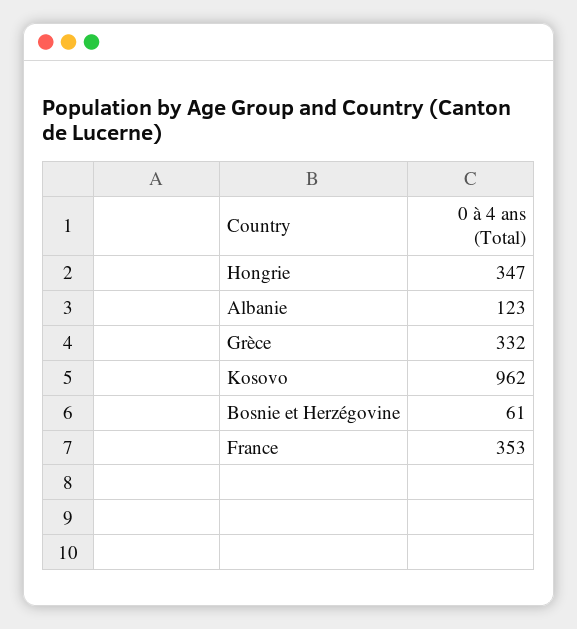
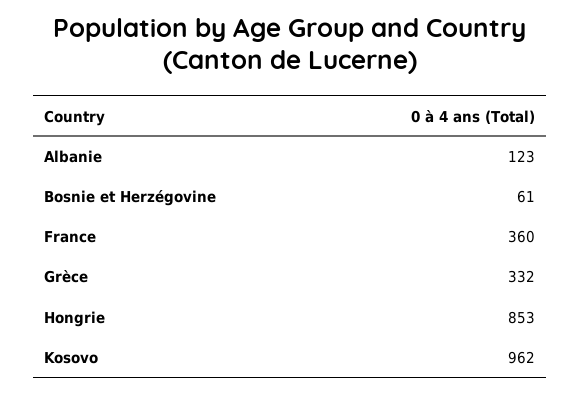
Hongrie: 347 -> 853
France: 353 -> 360

